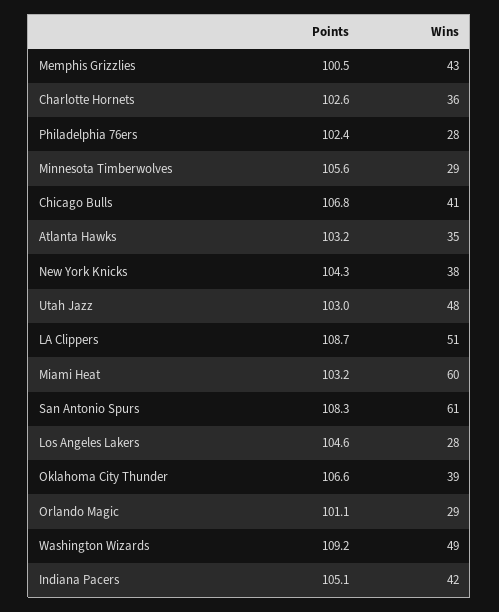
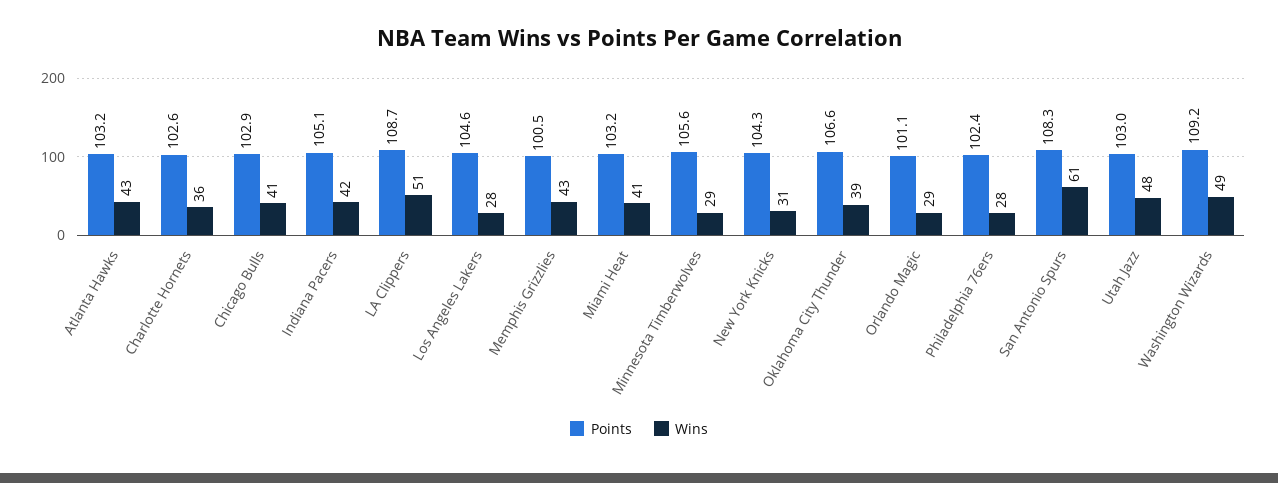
Points, Chicago Bulls: 106.8 -> 102.9
Wins, Atlanta Hawks: 35 -> 43
Wins, New York Knicks: 38 -> 31
Wins, Miami Heat: 60 -> 41

